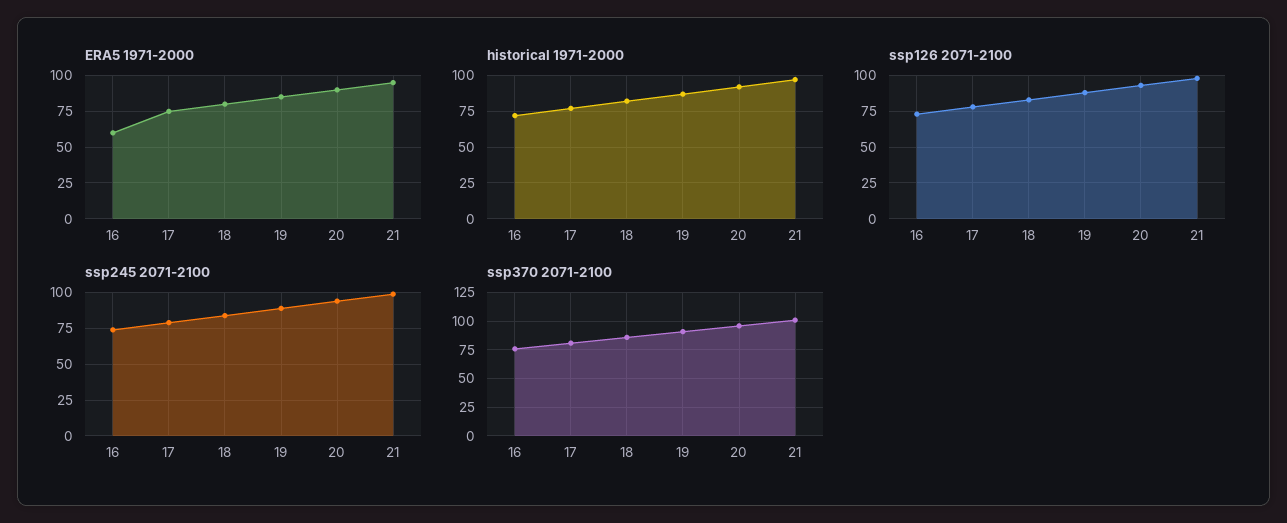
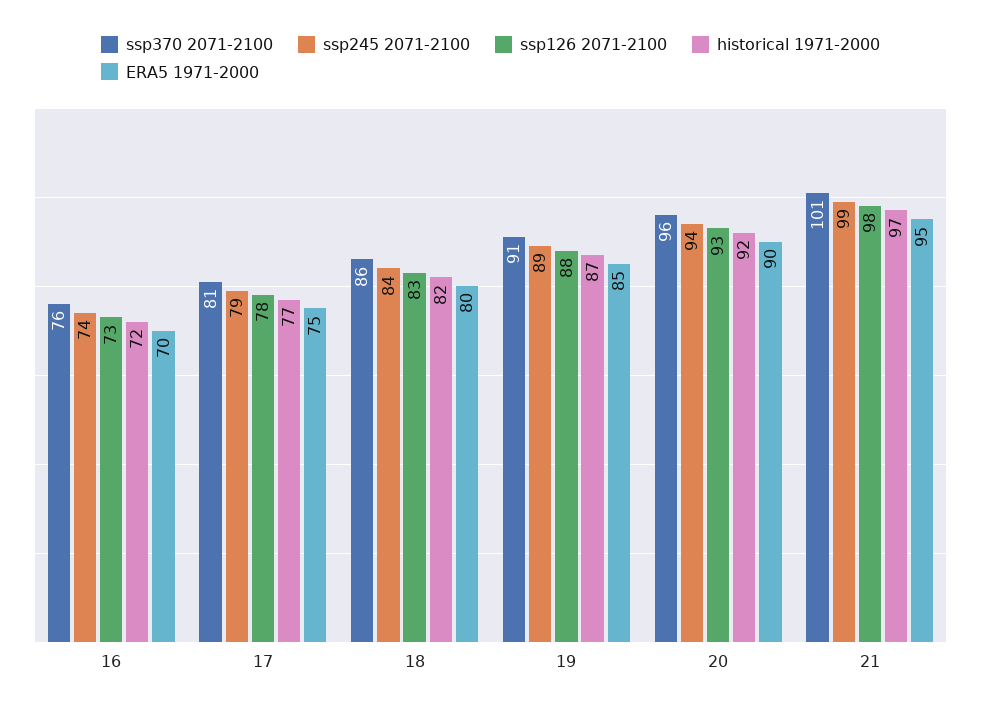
ERA5 1971-2000, 16: 60 -> 70

